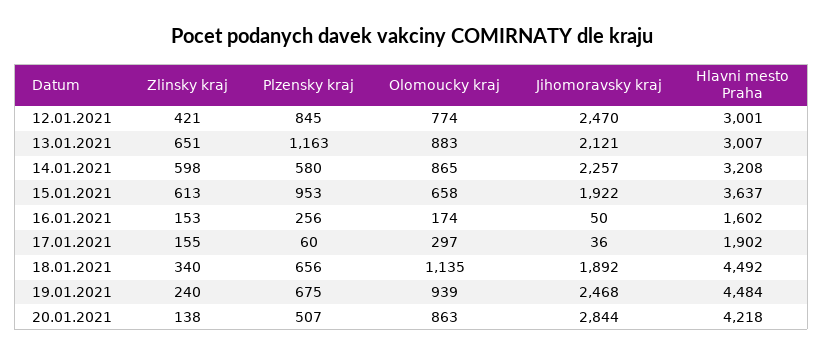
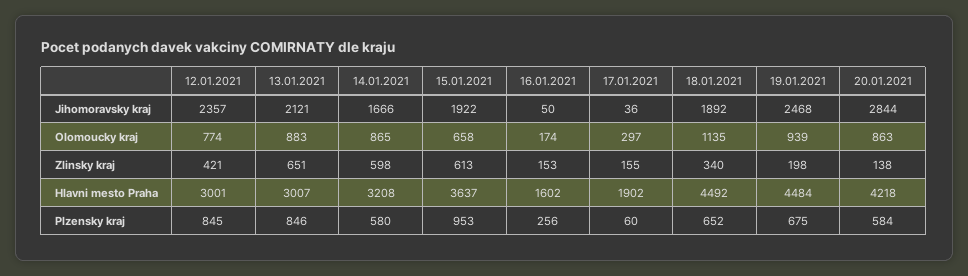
Jihomoravsky kraj, 12.01.2021: 2470 -> 2357
Plzensky kraj, 13.01.2021: 1163 -> 846
Jihomoravsky kraj, 14.01.2021: 2257 -> 1666
Plzensky kraj, 18.01.2021: 656 -> 652
Zlinsky kraj, 19.01.2021: 240 -> 198
Plzensky kraj, 20.01.2021: 507 -> 584

